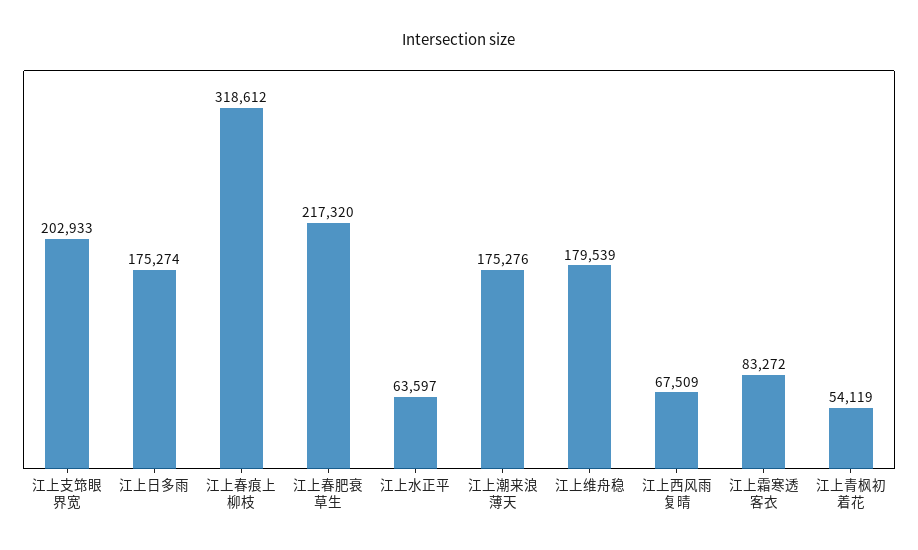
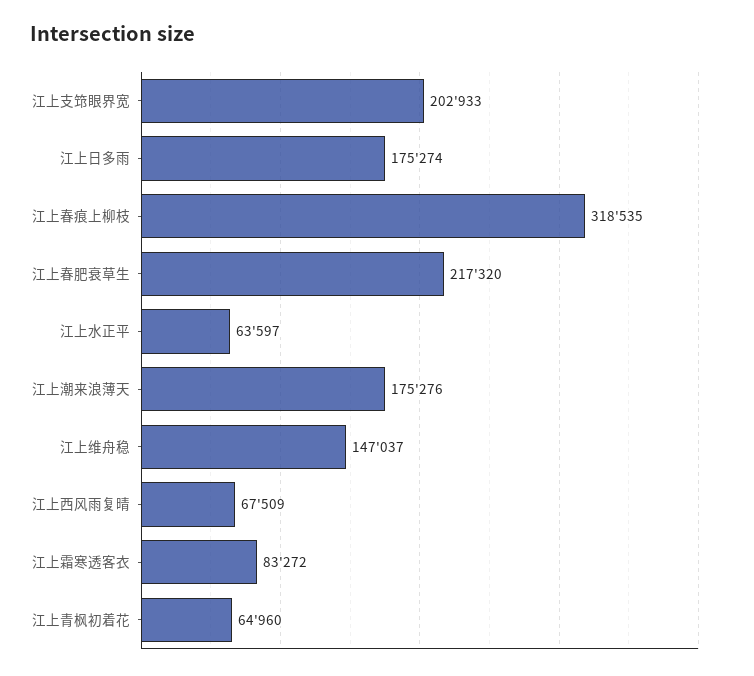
江上春痕上柳枝: 318612 -> 318535
江上维舟稳: 179539 -> 147037
江上青枫初着花: 54119 -> 64960

